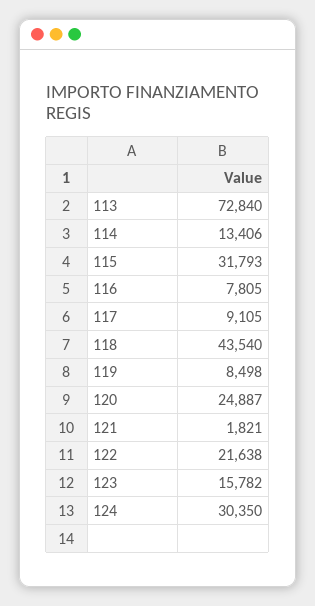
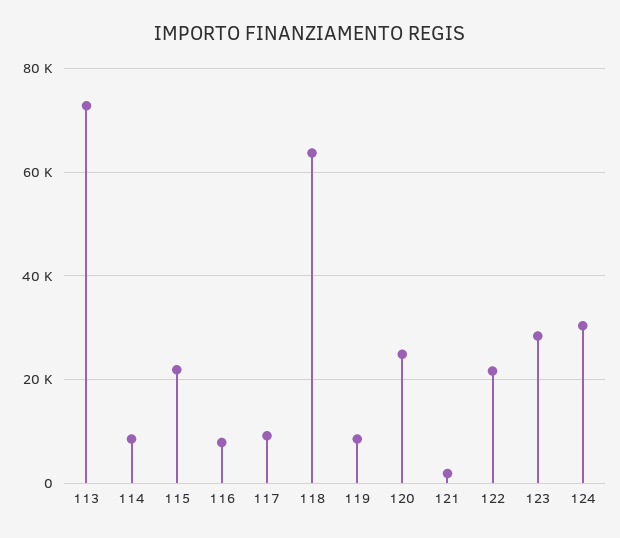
114: 13406 -> 8000
115: 31793 -> 22000
118: 43540 -> 64000
123: 15782 -> 28000

